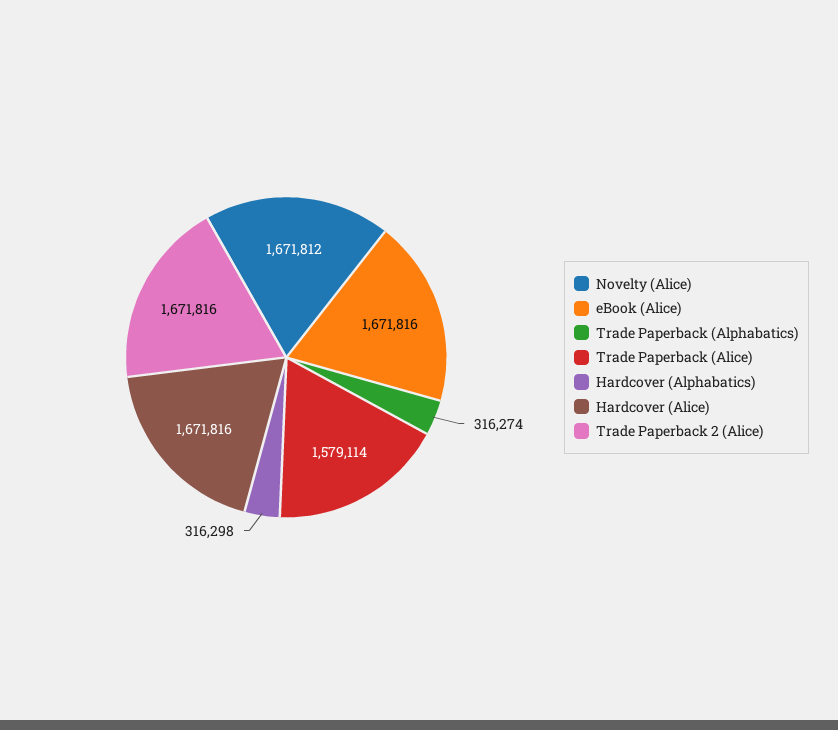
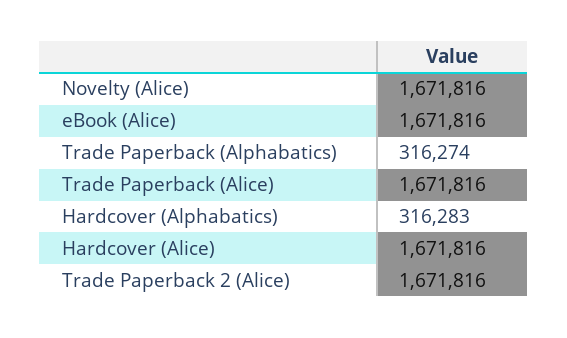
Novelty (Alice): 1671812 -> 1671816
Trade Paperback (Alice): 1579114 -> 1671816
Hardcover (Alphabatics): 316298 -> 316283

